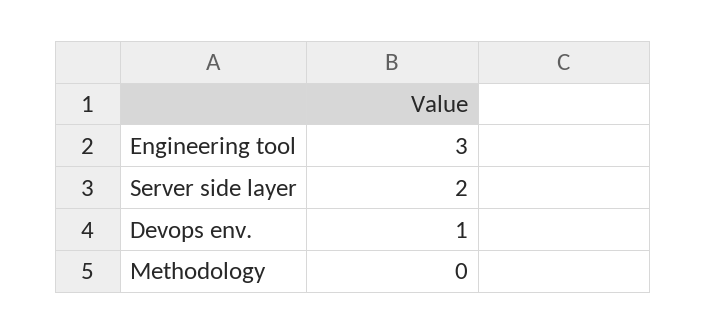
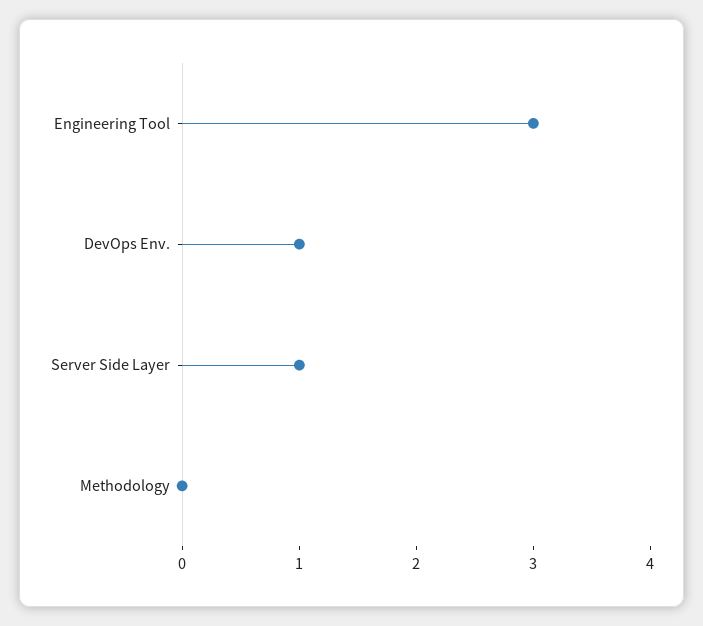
Server side layer: 2 -> 1

